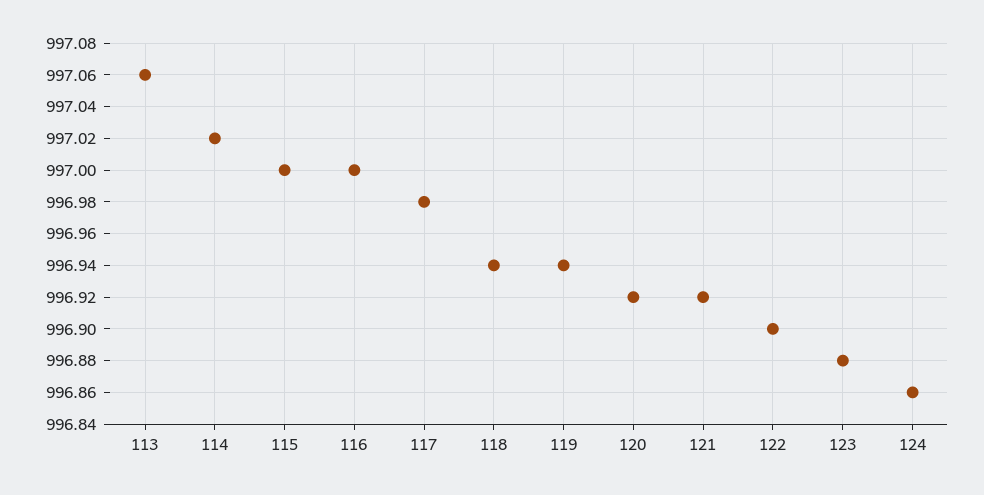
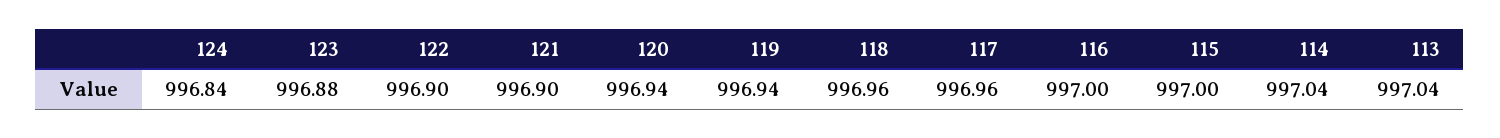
113: 997.06 -> 997.04
114: 997.02 -> 997.04
117: 996.98 -> 996.96
118: 996.94 -> 996.96
120: 996.92 -> 996.94
121: 996.92 -> 996.9
124: 996.86 -> 996.84

